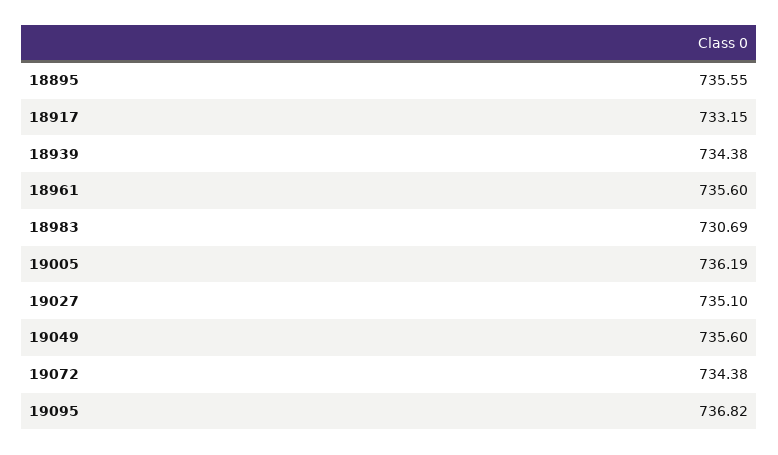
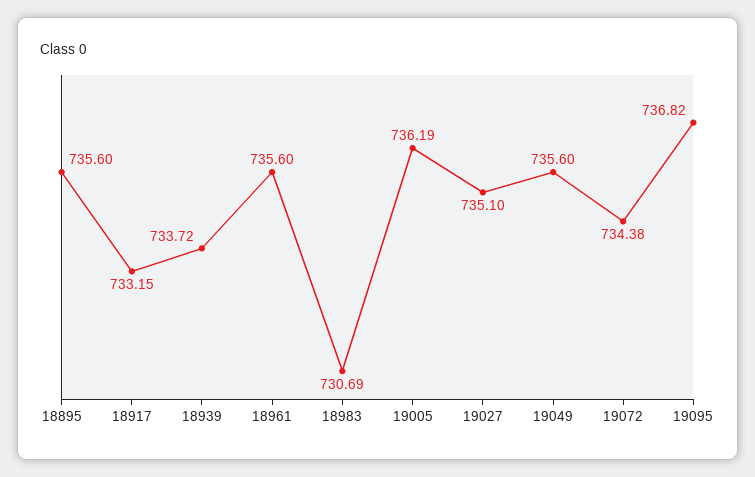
18895: 735.55 -> 735.6
18939: 734.38 -> 733.72

